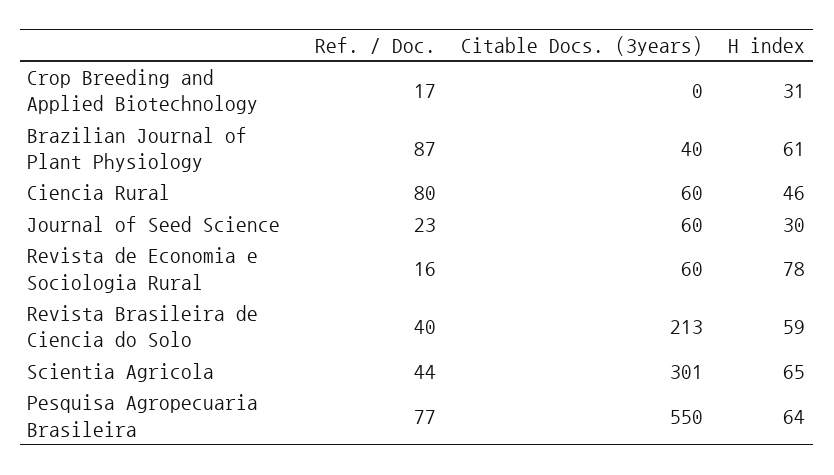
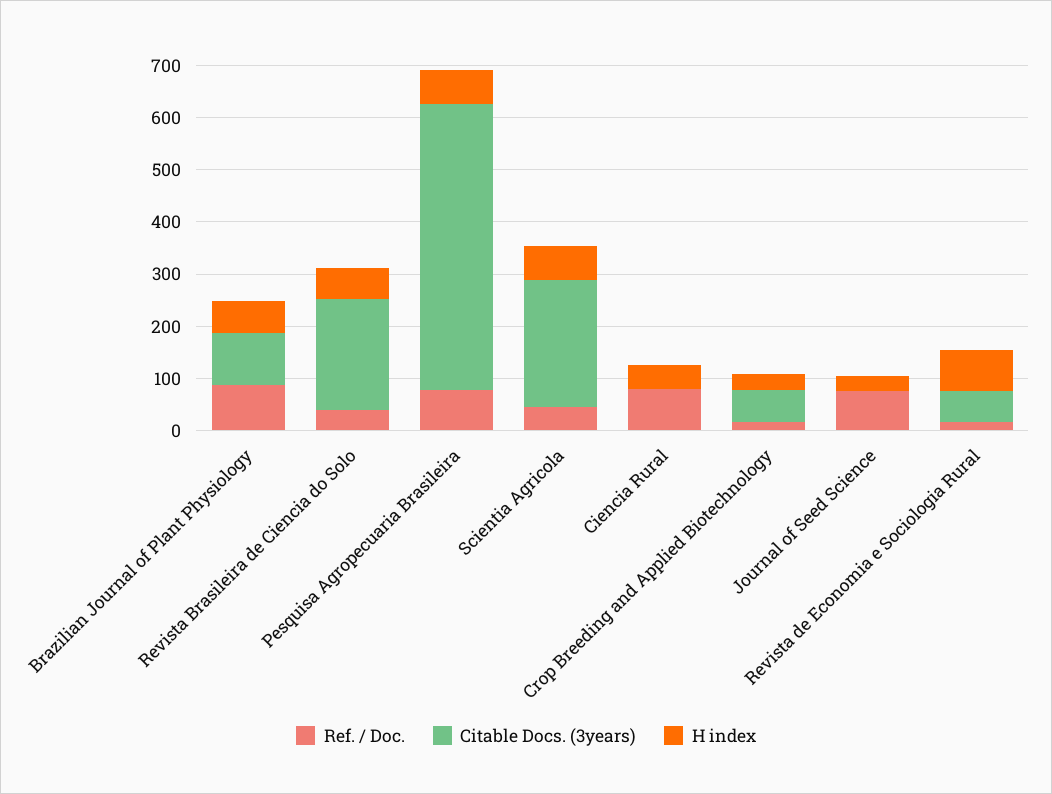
Citable Docs. (3years), Crop Breeding and Applied Biotechnology: 0 -> 60
Citable Docs. (3years), Brazilian Journal of Plant Physiology: 40 -> 100
Citable Docs. (3years), Ciencia Rural: 60 -> 0
Ref. / Doc., Journal of Seed Science: 23 -> 80
Citable Docs. (3years), Journal of Seed Science: 60 -> 0
Citable Docs. (3years), Scientia Agricola: 301 -> 240

